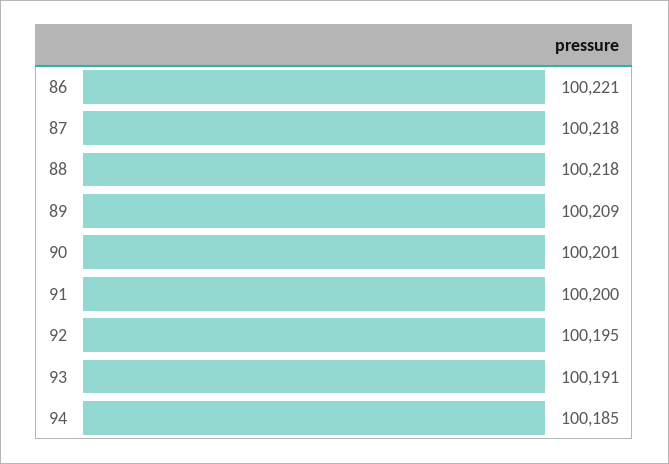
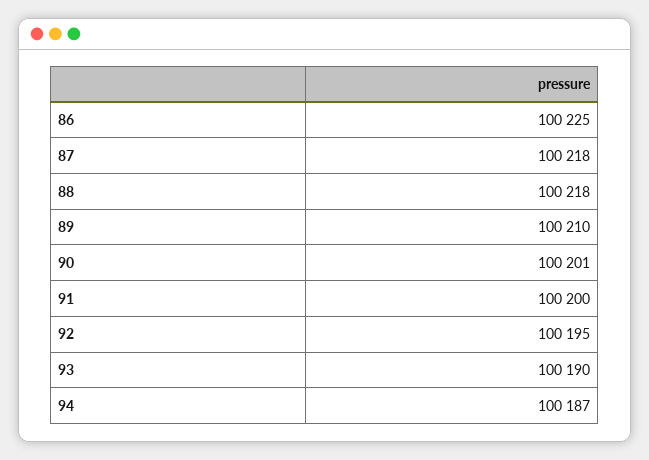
86: 100221 -> 100225
89: 100209 -> 100210
93: 100191 -> 100190
94: 100185 -> 100187

